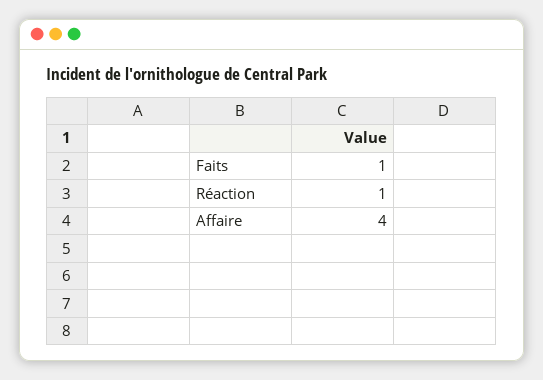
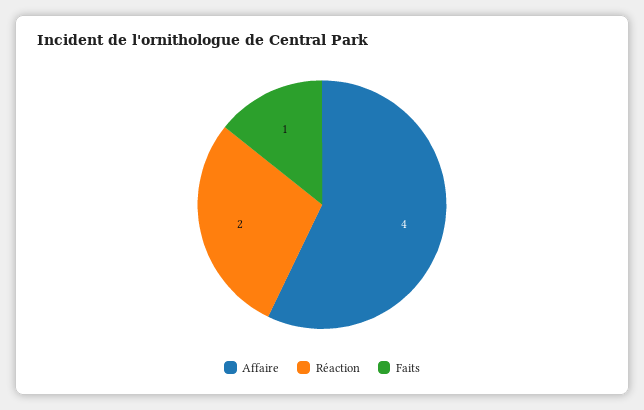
Réaction: 1 -> 2

